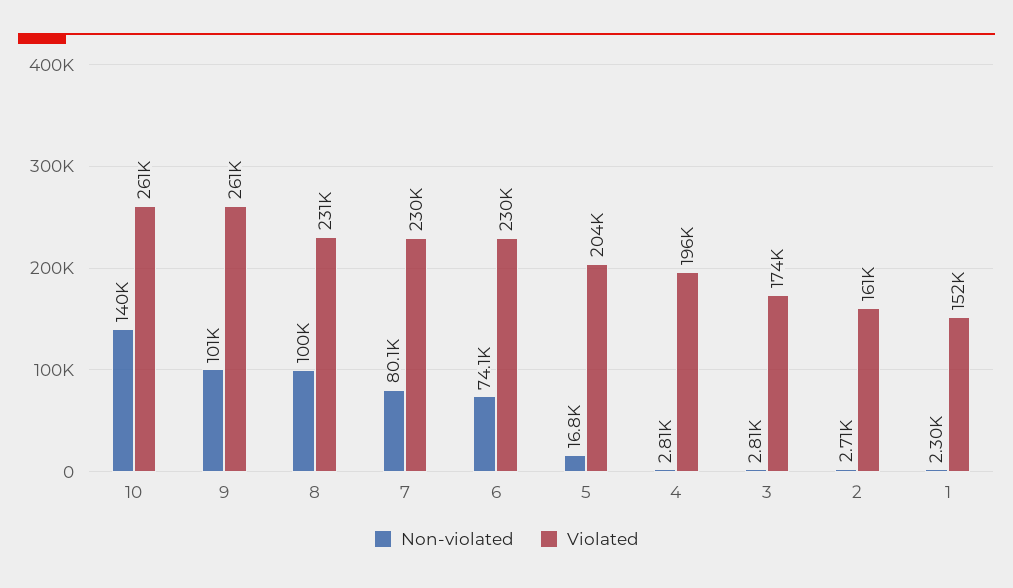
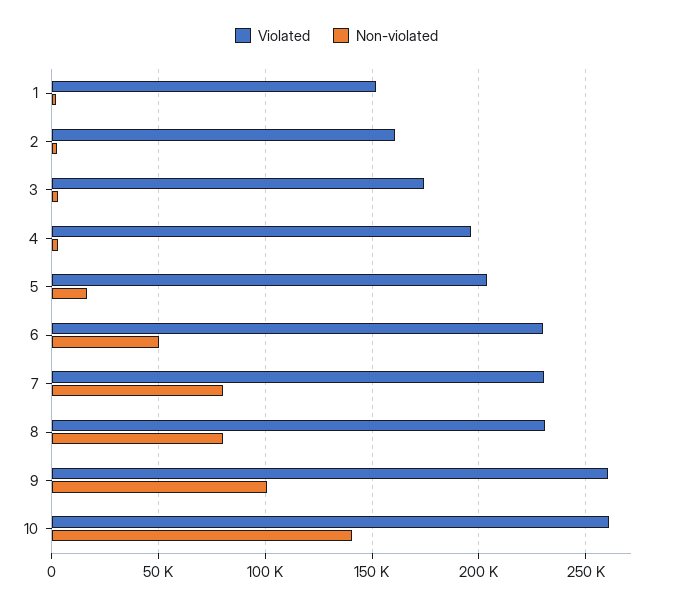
Non-violated, 8: 100000 -> 80000
Non-violated, 6: 74100 -> 50000

